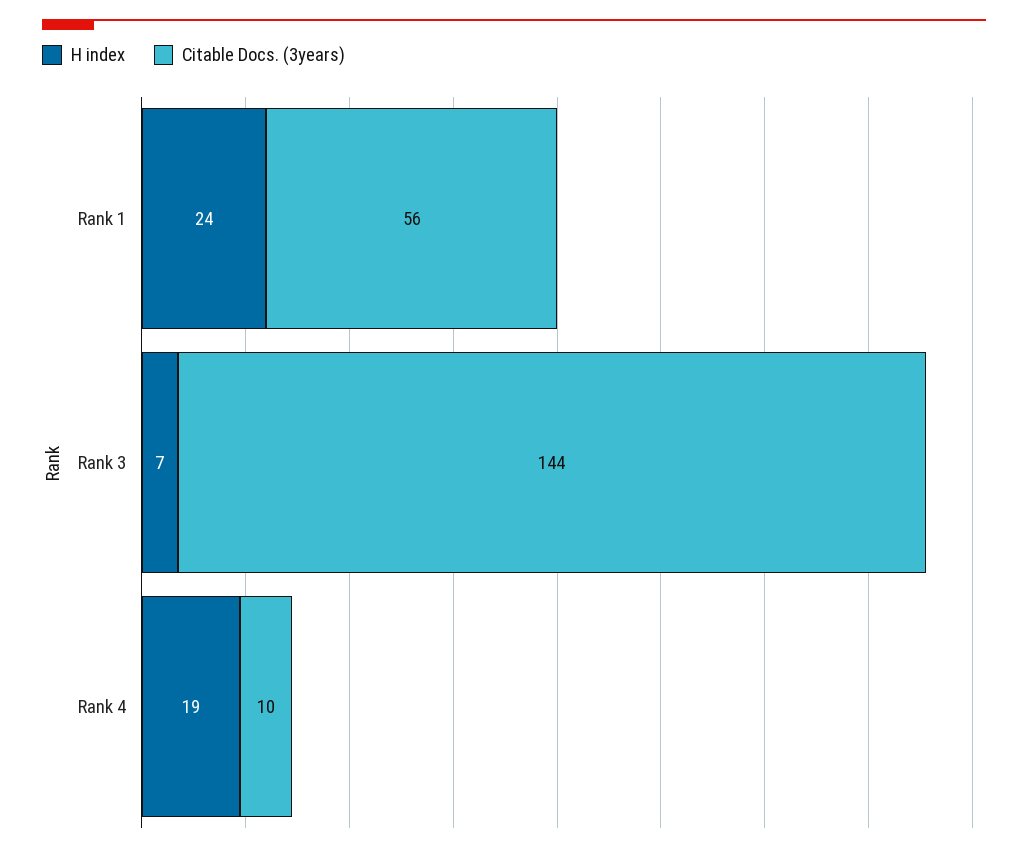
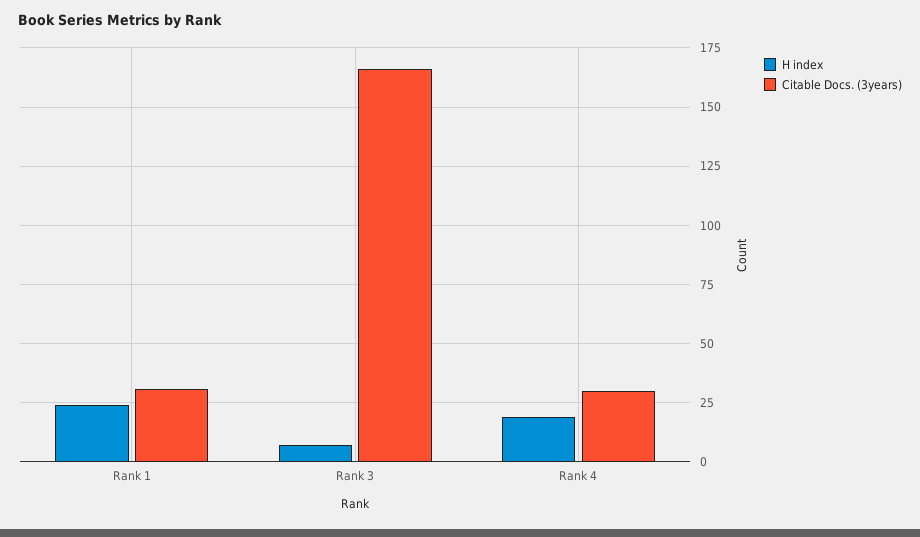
Citable Docs. (3years), Rank 1: 56 -> 30
Citable Docs. (3years), Rank 3: 144 -> 165
Citable Docs. (3years), Rank 4: 10 -> 30

